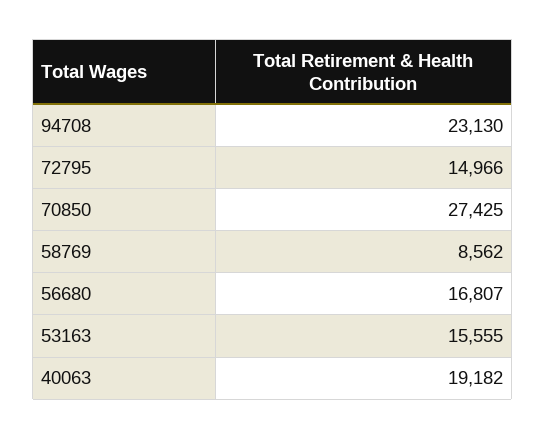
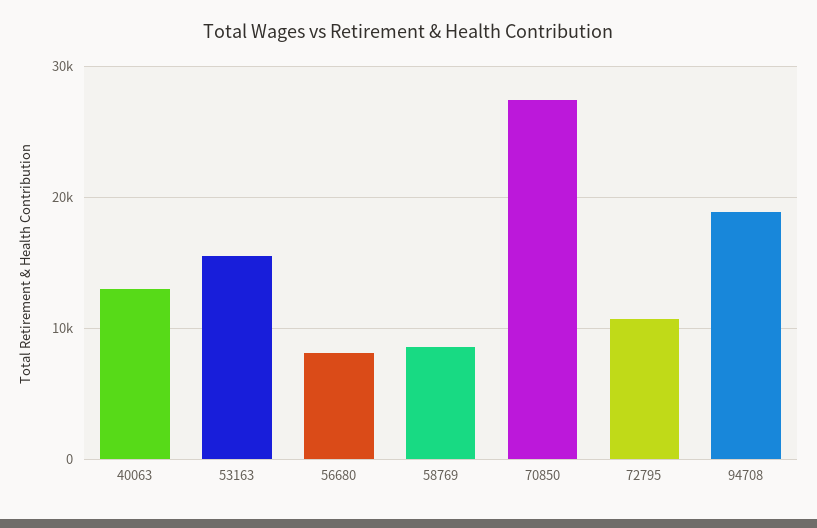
94708: 23130 -> 19000
72795: 14966 -> 11000
56680: 16807 -> 8000
40063: 19182 -> 13000

